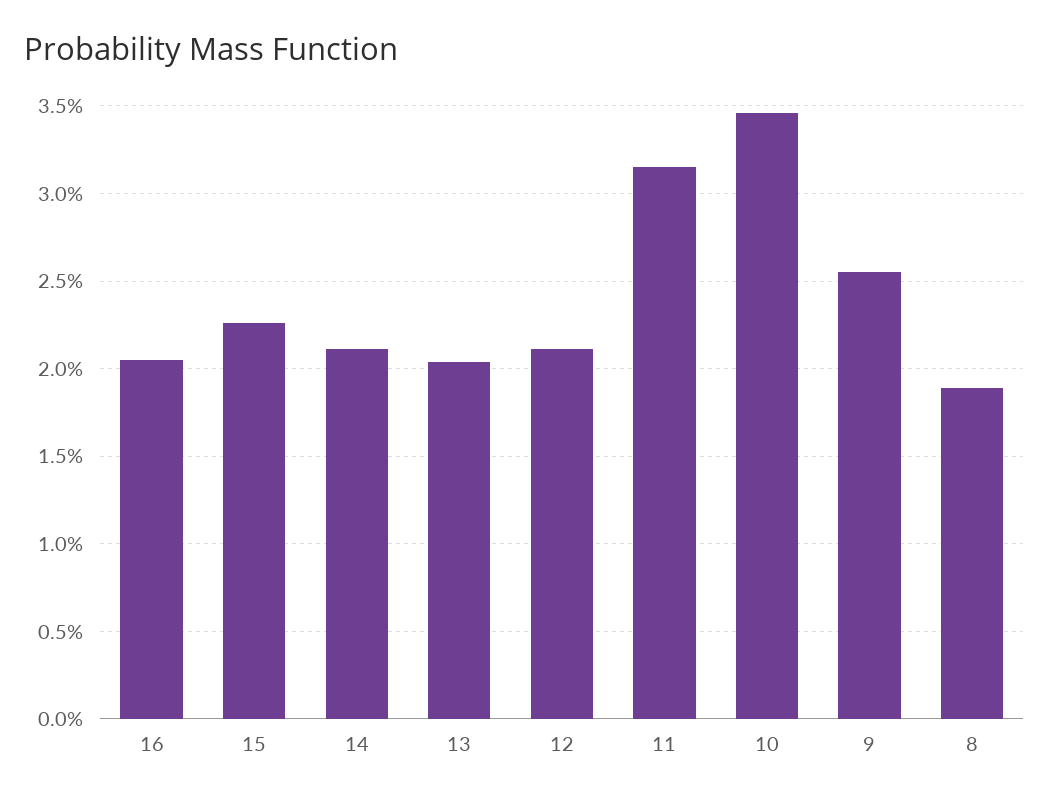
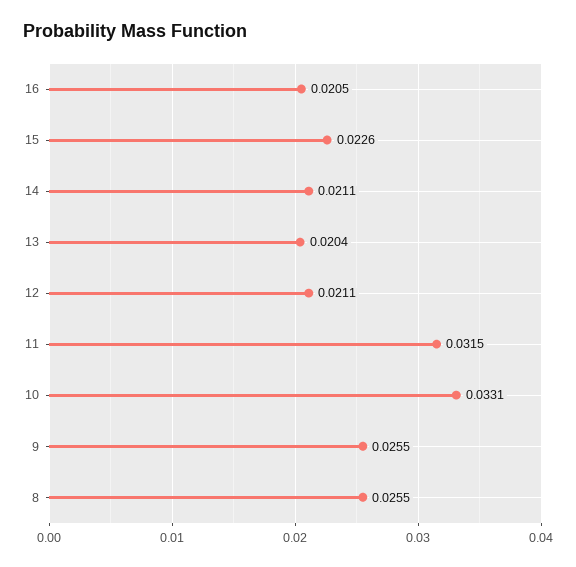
10: 0.0345 -> 0.0331
8: 0.019 -> 0.0255

